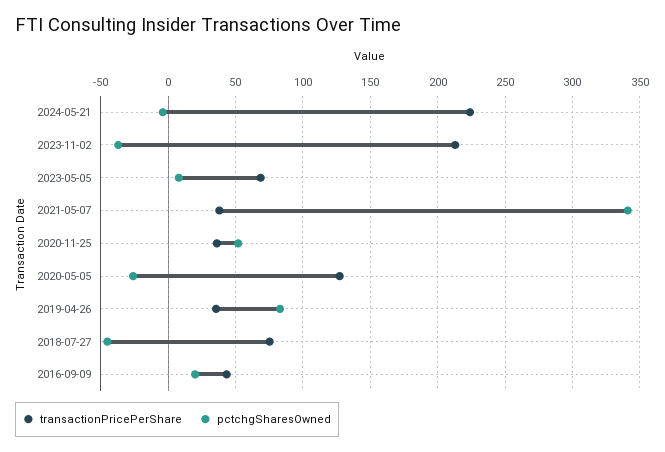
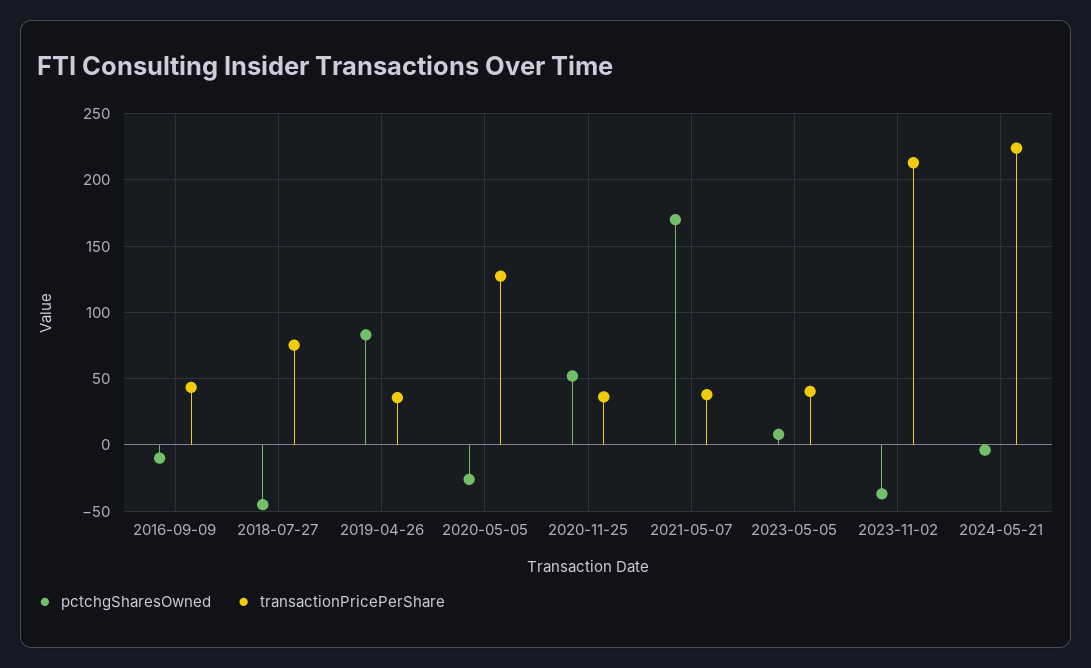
transactionPricePerShare, 2023-05-05: 70 -> 40
pctchgSharesOwned, 2021-05-07: 340 -> 170
pctchgSharesOwned, 2016-09-09: 20 -> -10

